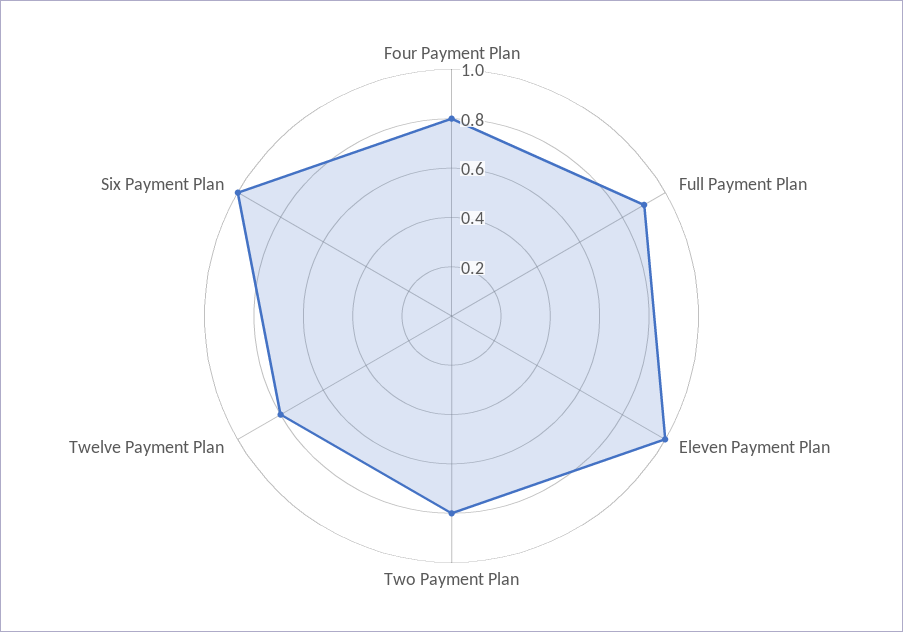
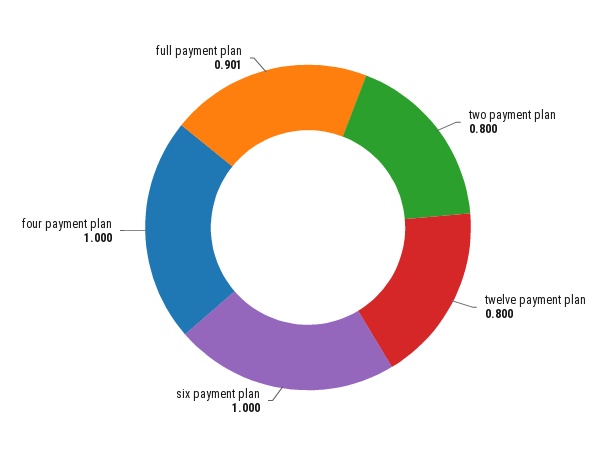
Four Payment Plan: 0.8 -> 1
Eleven Payment Plan: 1 -> none

